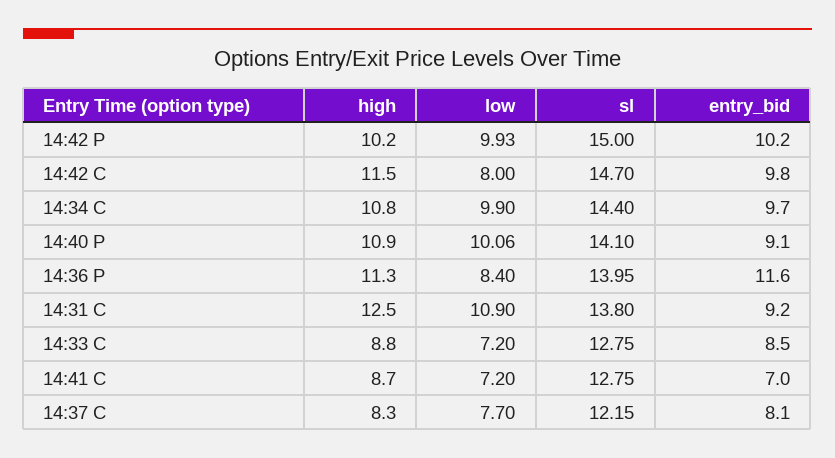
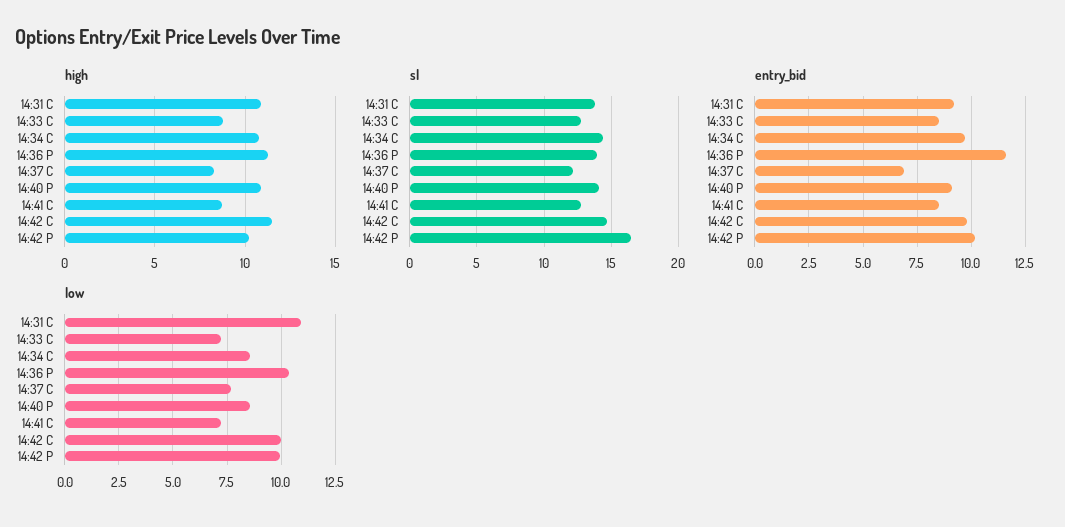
sl, 14:42 P: 15 -> 16.5
low, 14:42 C: 8 -> 10
low, 14:34 C: 9.9 -> 8.5
low, 14:40 P: 10.06 -> 8.5
low, 14:36 P: 8.4 -> 10.5
high, 14:31 C: 12.5 -> 11
entry_bid, 14:41 C: 7 -> 8.5
entry_bid, 14:37 C: 8.1 -> 7

